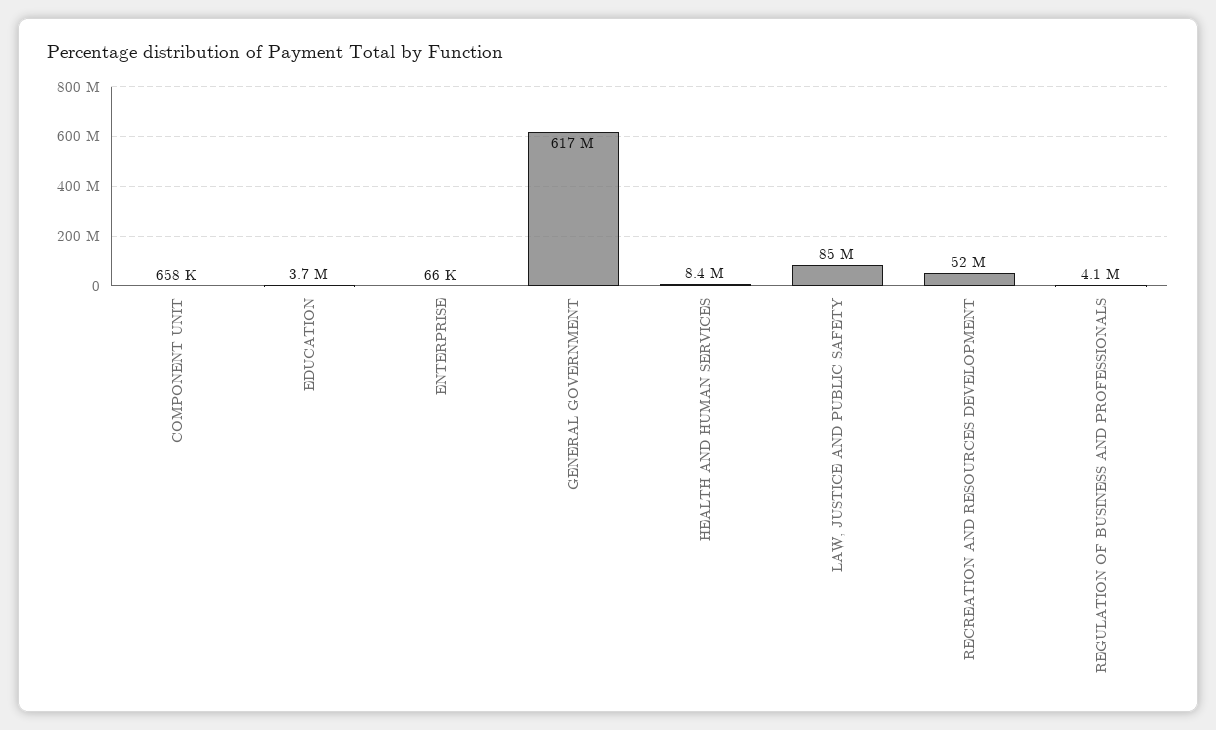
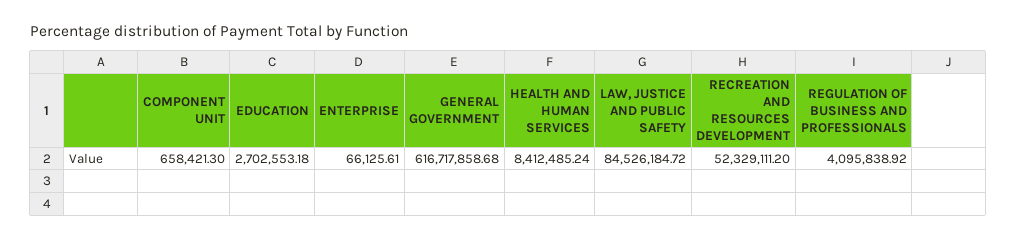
EDUCATION: 3700000 -> 2702553.18

